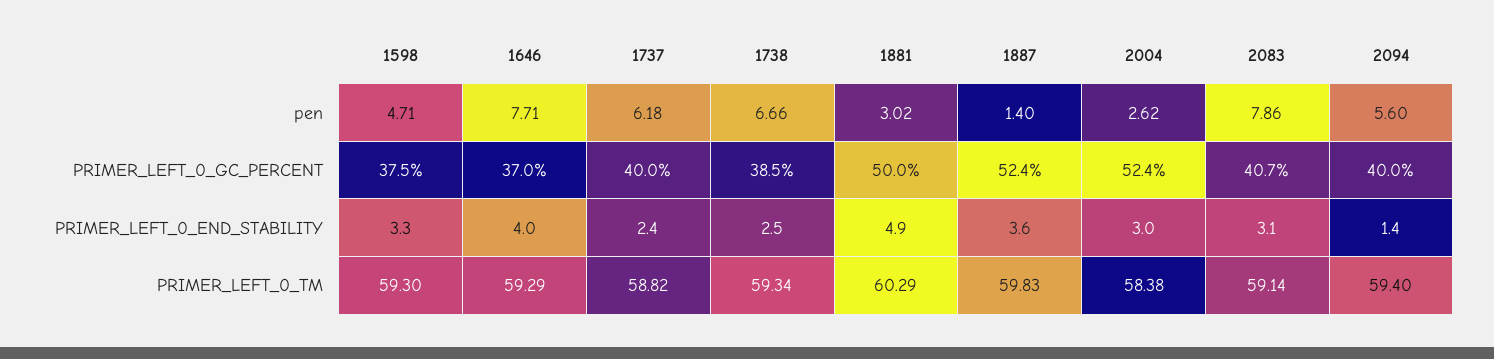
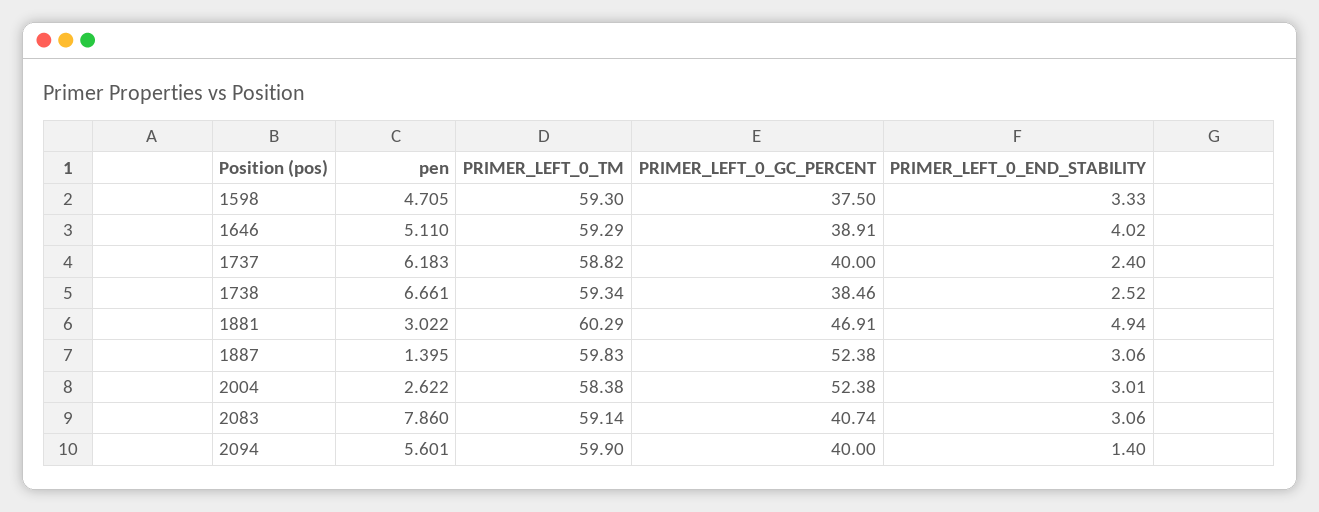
1646, pen: 7.71 -> 5.11
1646, PRIMER_LEFT_0_GC_PERCENT: 37 -> 38.91
1881, PRIMER_LEFT_0_GC_PERCENT: 50 -> 46.91
1887, PRIMER_LEFT_0_END_STABILITY: 3.6 -> 3.06
2094, PRIMER_LEFT_0_TM: 59.4 -> 59.9

